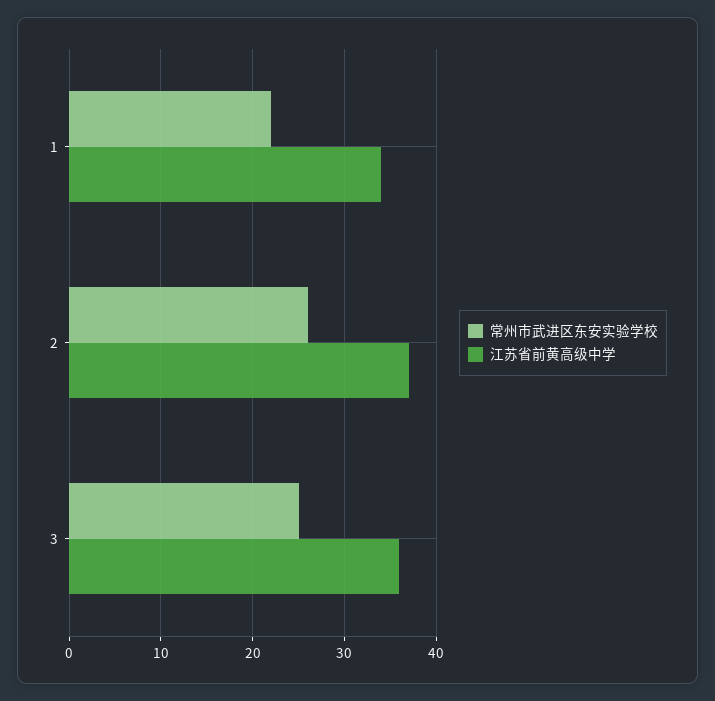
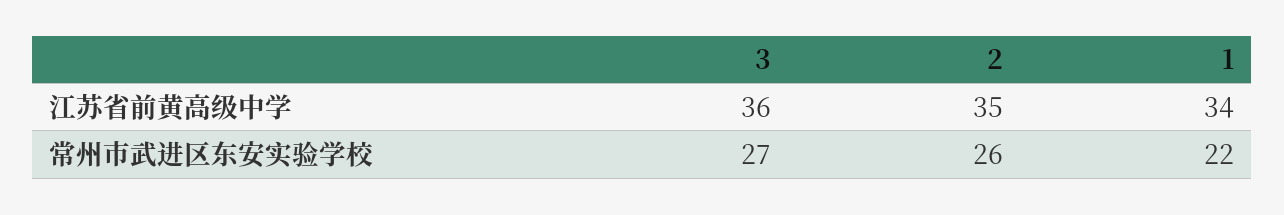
江苏省前黄高级中学, 2: 37 -> 35
常州市武进区东安实验学校, 3: 25 -> 27

